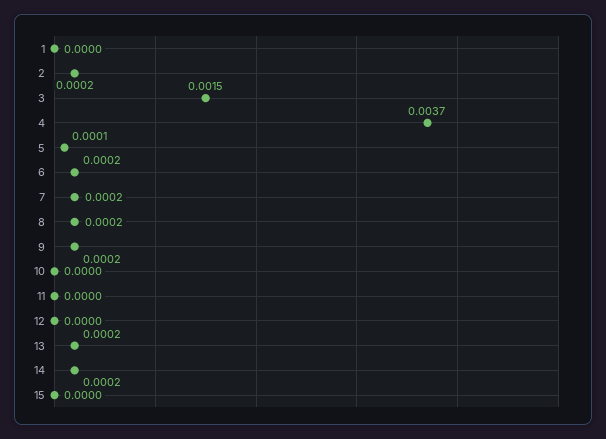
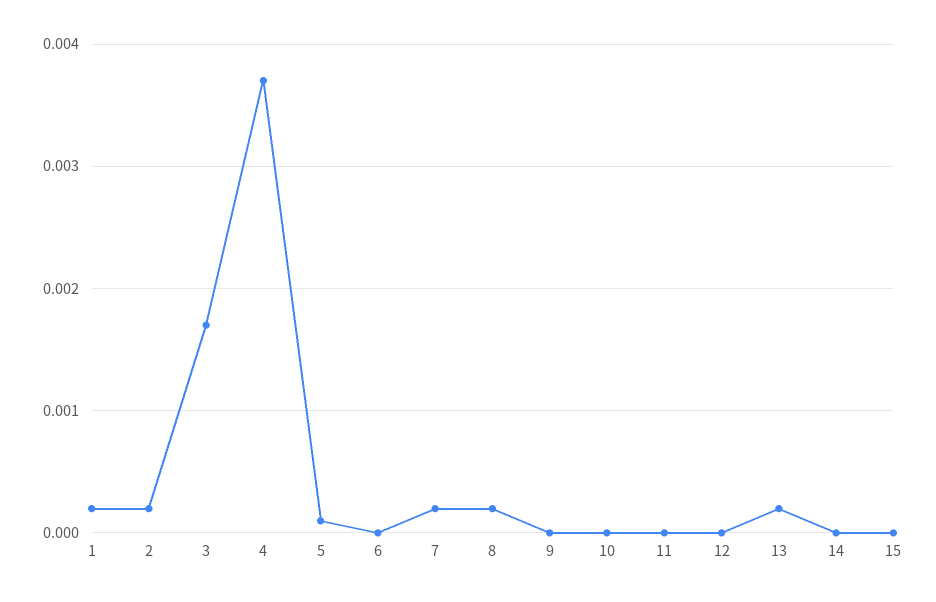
1: 0 -> 0.0002
3: 0.0015 -> 0.0017
6: 0.0002 -> 0
9: 0.0002 -> 0
14: 0.0002 -> 0

